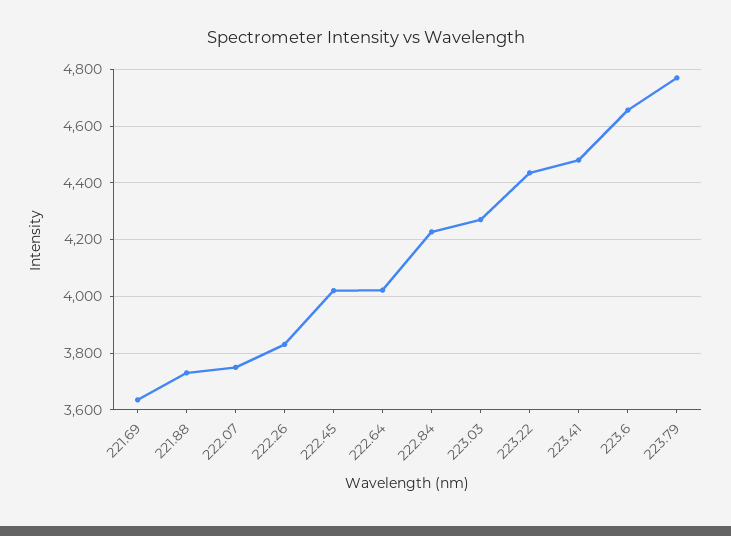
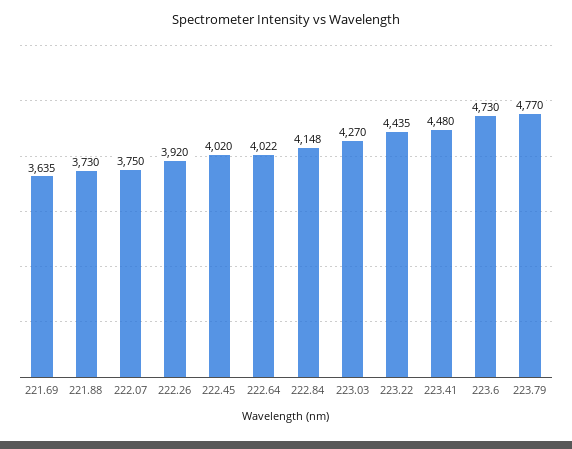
222.26: 3825 -> 3920
222.84: 4225 -> 4148
223.6: 4650 -> 4730

